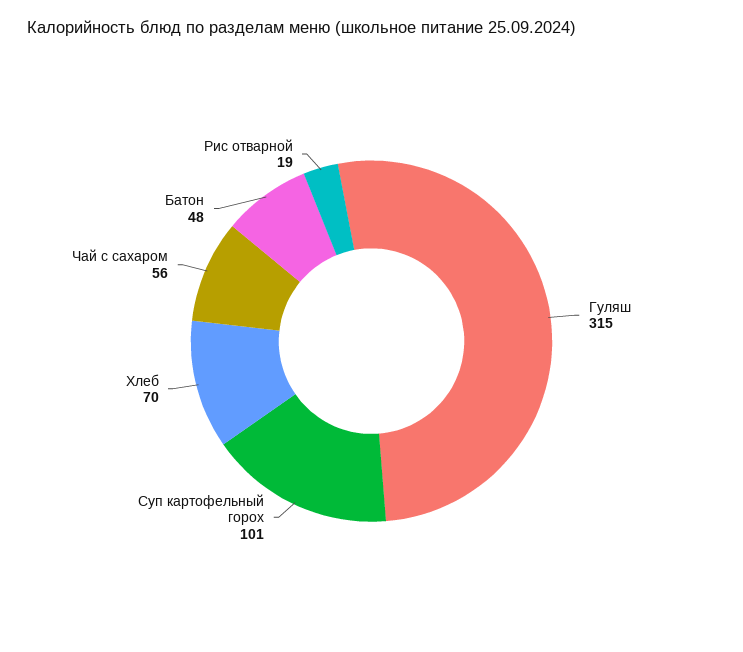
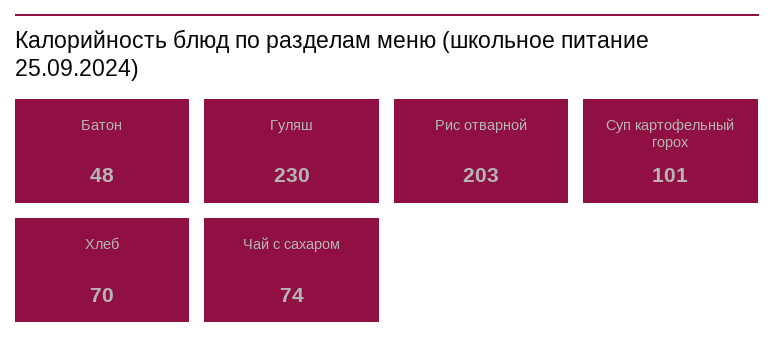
Гуляш: 315 -> 230
Чай с сахаром: 56 -> 74
Рис отварной: 19 -> 203

